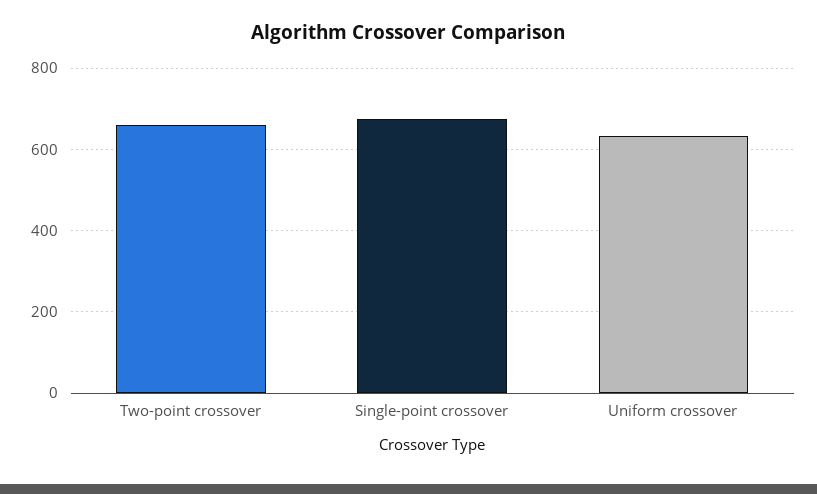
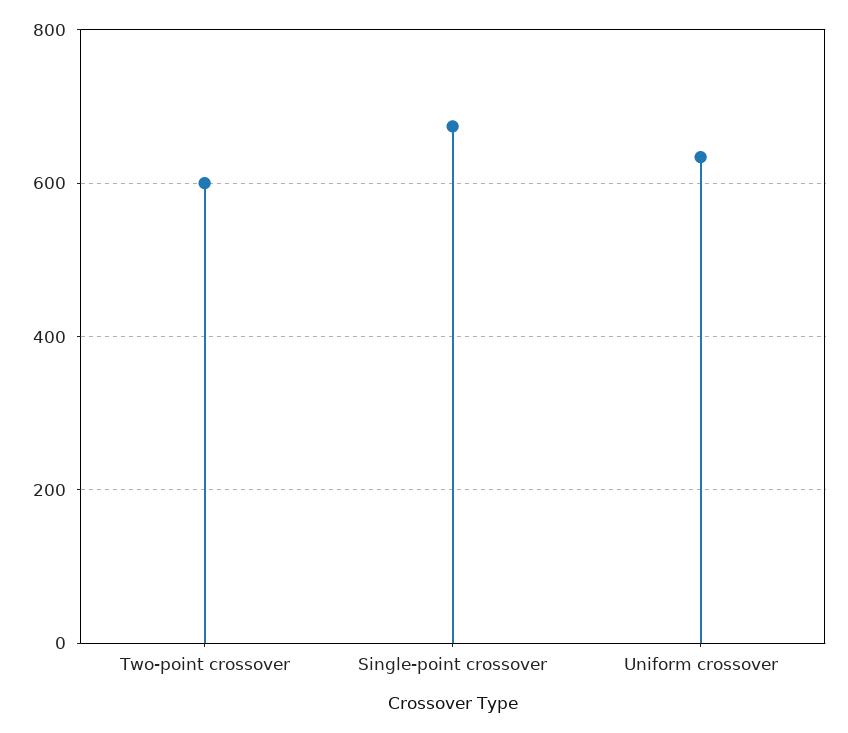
Two-point crossover: 660 -> 600

